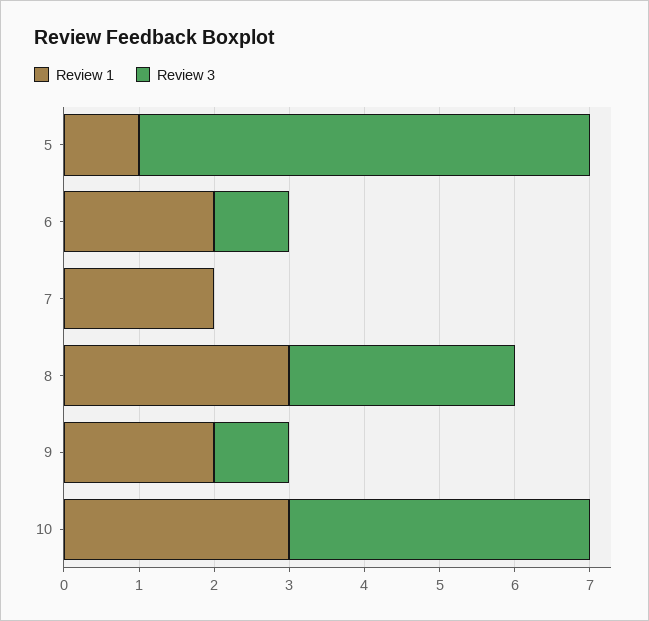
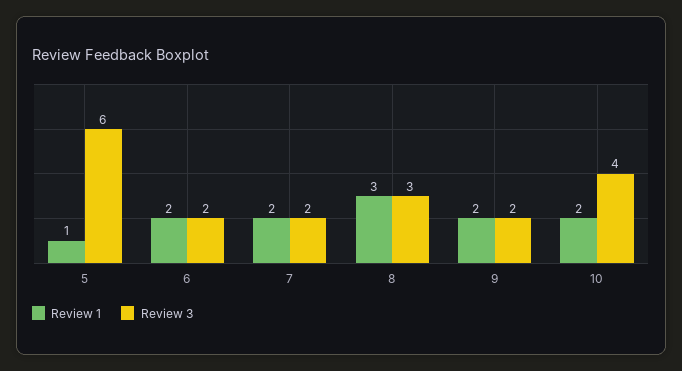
Review 3, 6: 1 -> 2
Review 3, 7: 0 -> 2
Review 3, 9: 1 -> 2
Review 1, 10: 3 -> 2

